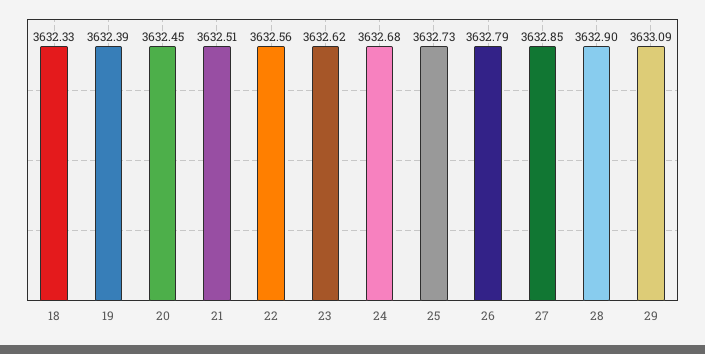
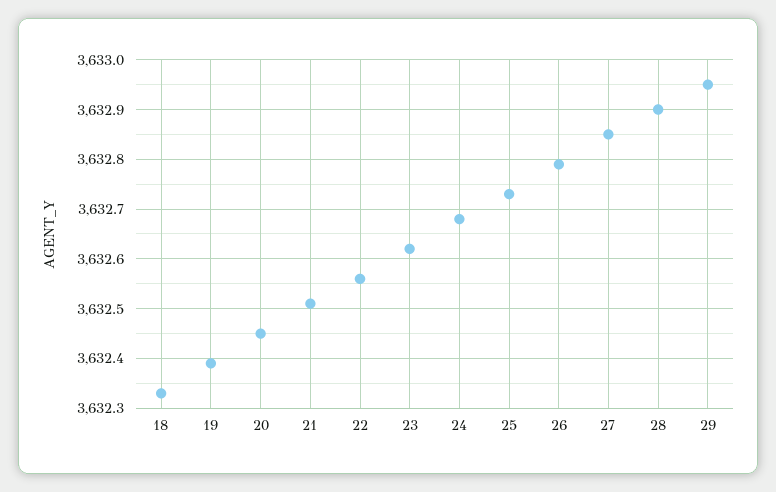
29: 3633.09 -> 3632.95

